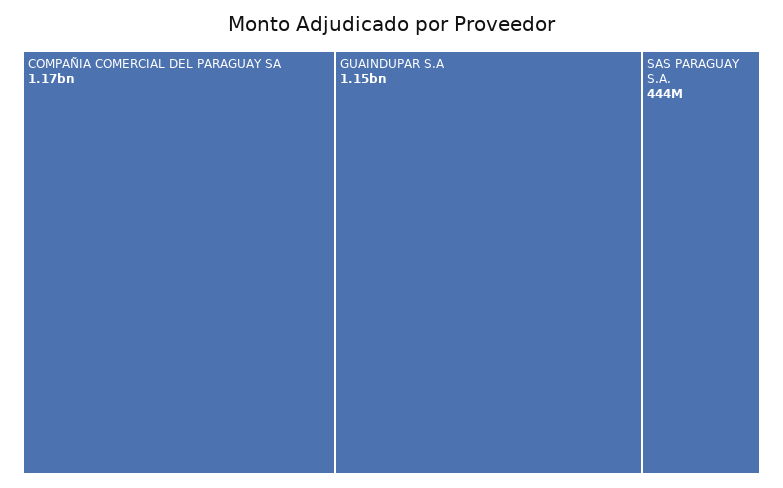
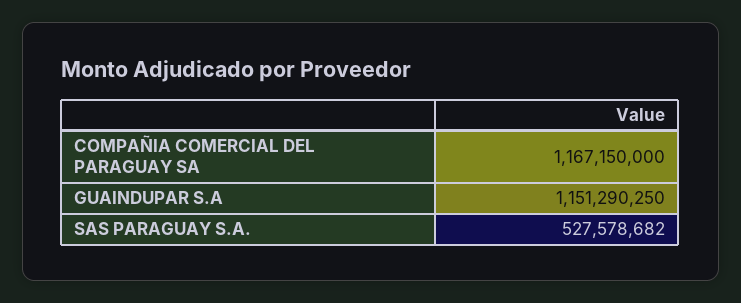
SAS PARAGUAY S.A.: 444000000 -> 527578682

